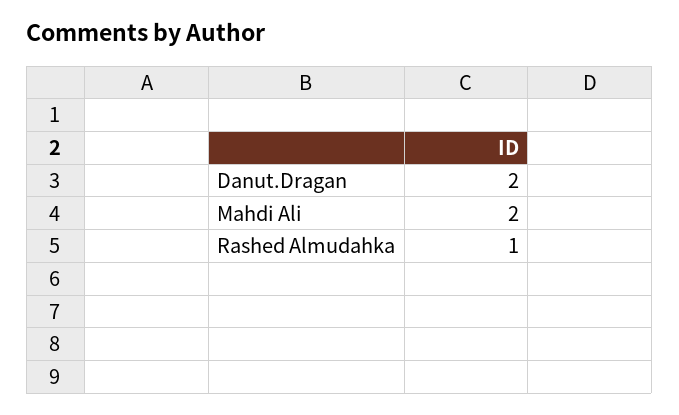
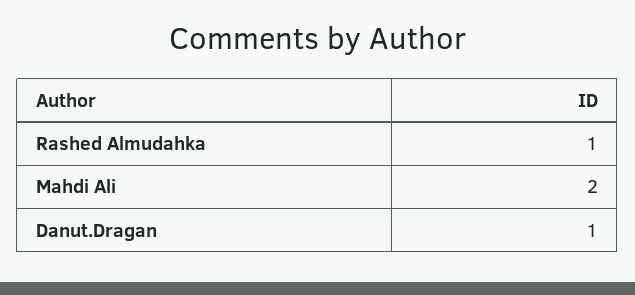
Danut.Dragan: 2 -> 1

